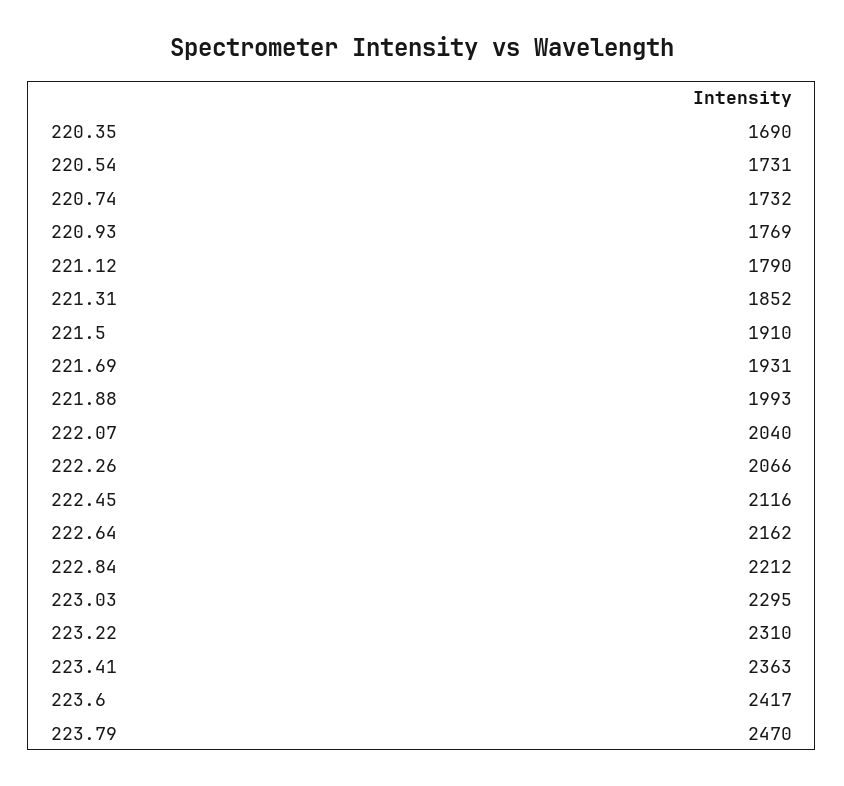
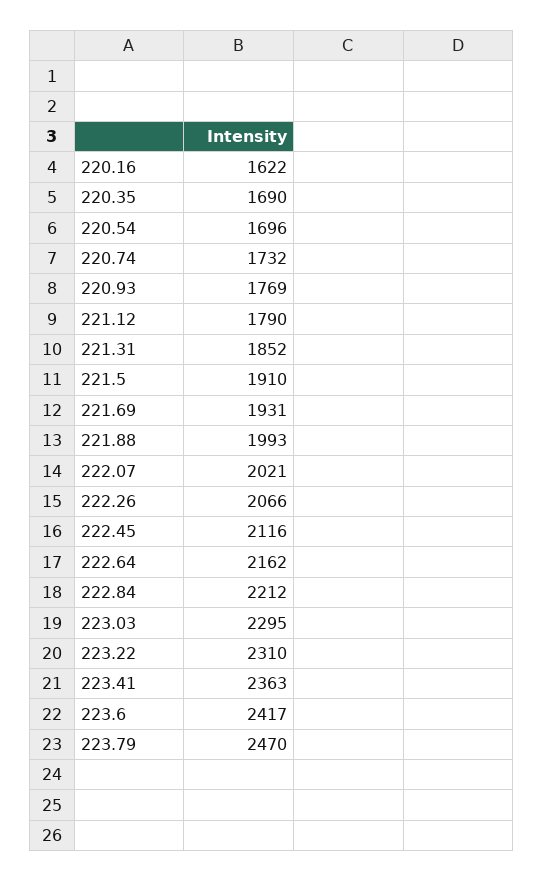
220.54: 1731 -> 1696
222.07: 2040 -> 2021
220.16: none -> 1622

